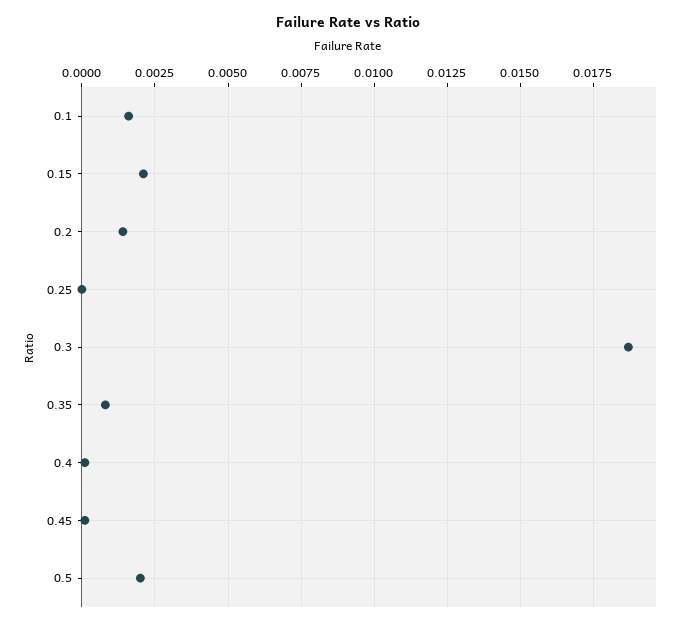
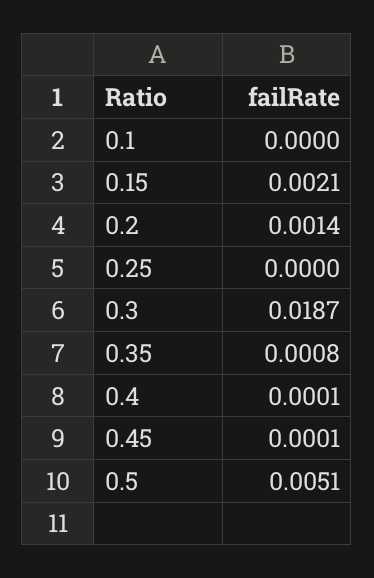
0.1: 0.0015 -> 0
0.5: 0.002 -> 0.0051

